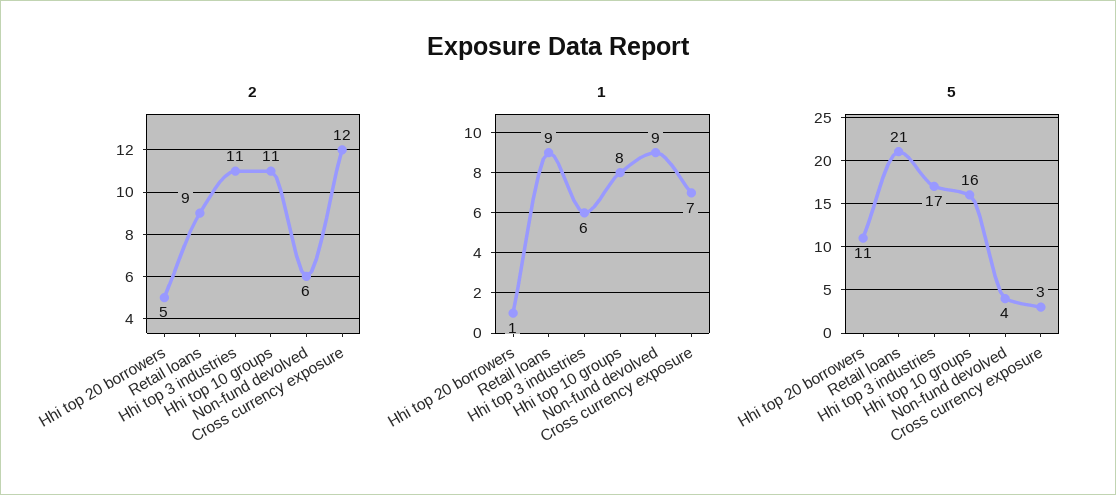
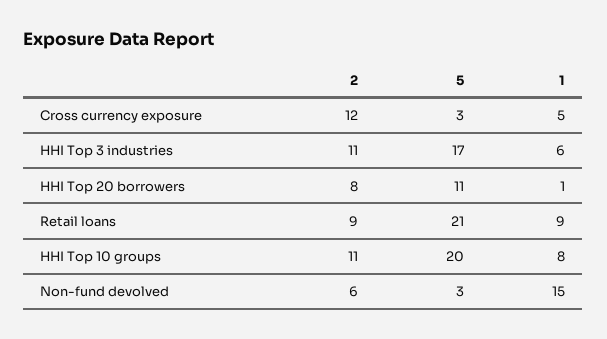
2, Hhi top 20 borrowers: 5 -> 8
1, Non-fund devolved: 9 -> 15
1, Cross currency exposure: 7 -> 5
5, Hhi top 10 groups: 16 -> 20
5, Non-fund devolved: 4 -> 3

